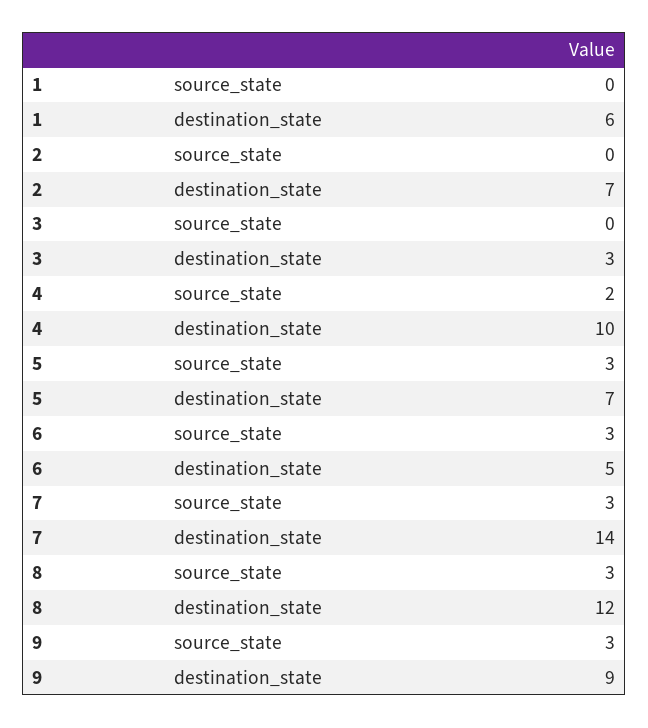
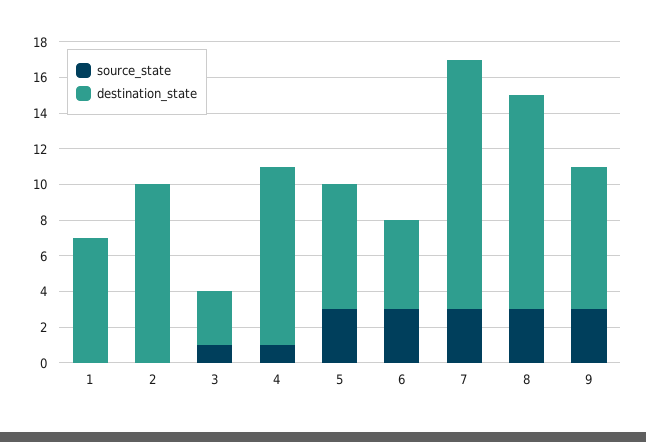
destination_state, 1: 6 -> 7
destination_state, 2: 7 -> 10
source_state, 3: 0 -> 1
source_state, 4: 2 -> 1
destination_state, 9: 9 -> 8

